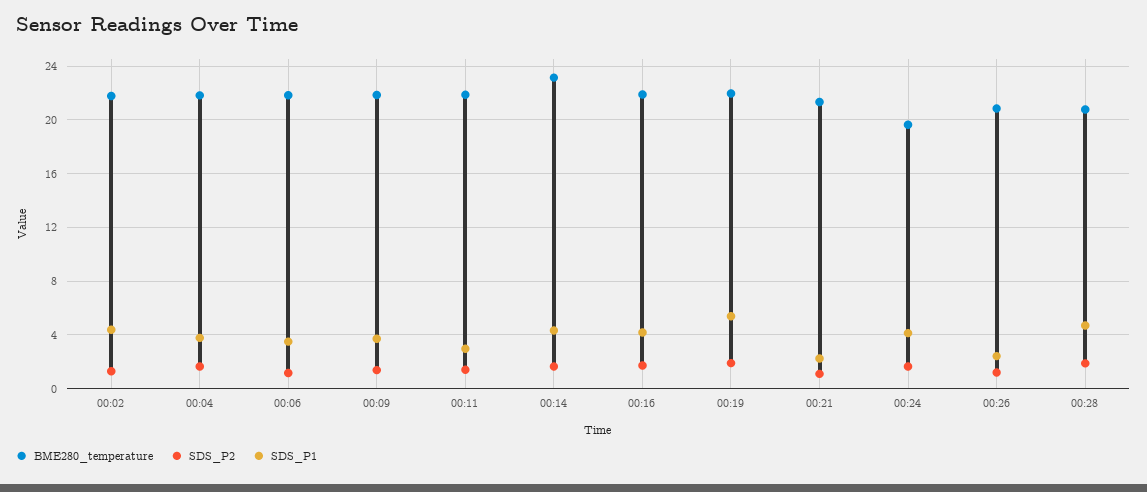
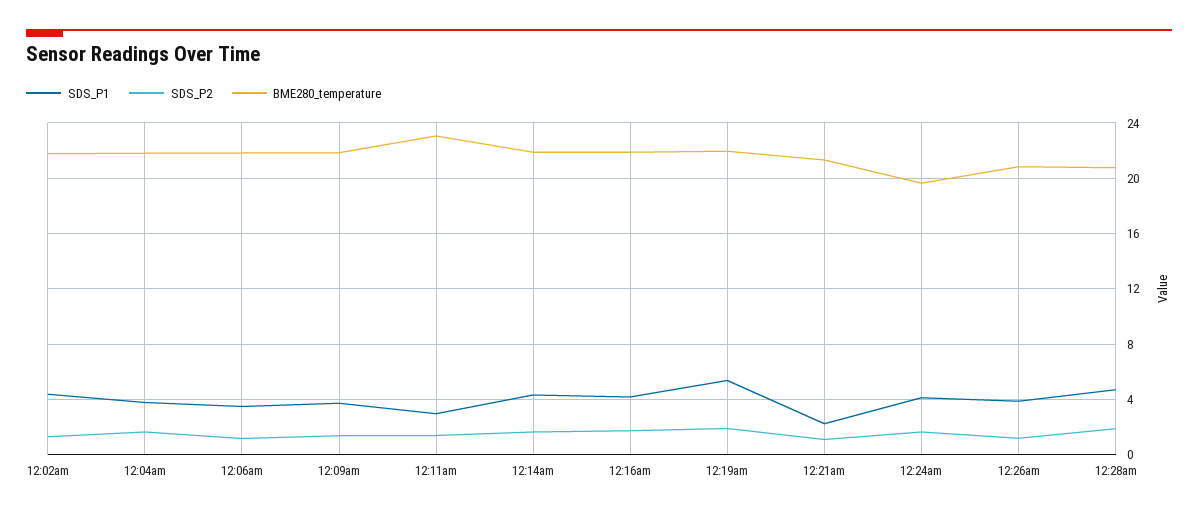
BME280_temperature, 00:11: 22 -> 23
BME280_temperature, 00:14: 23 -> 22
SDS_P1, 00:26: 2.5 -> 4

